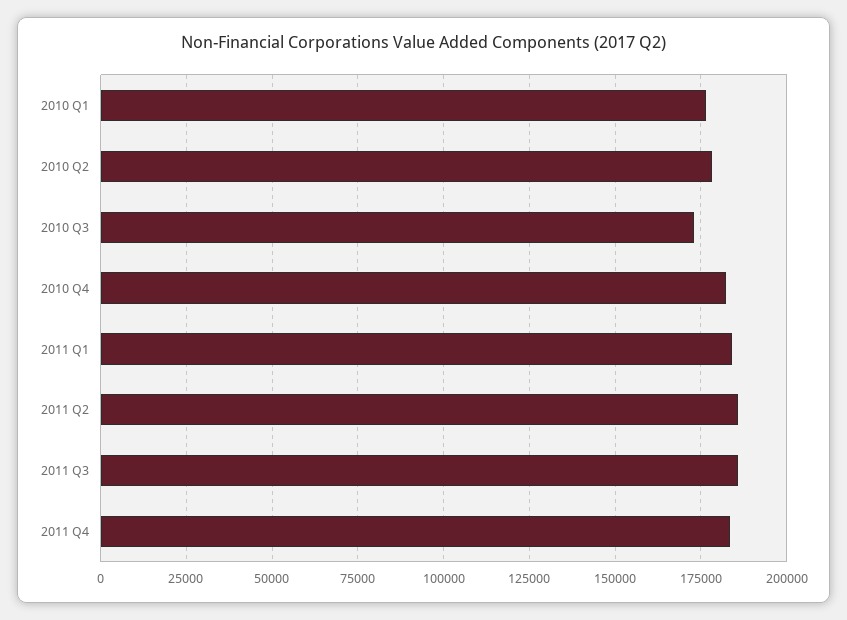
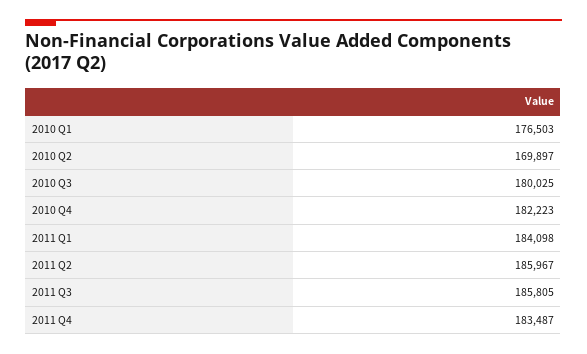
2010 Q2: 177500 -> 169897
2010 Q3: 172500 -> 180025

